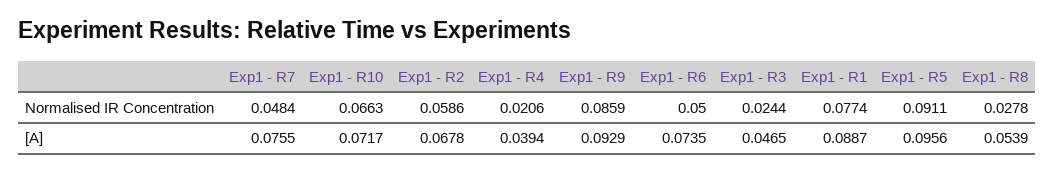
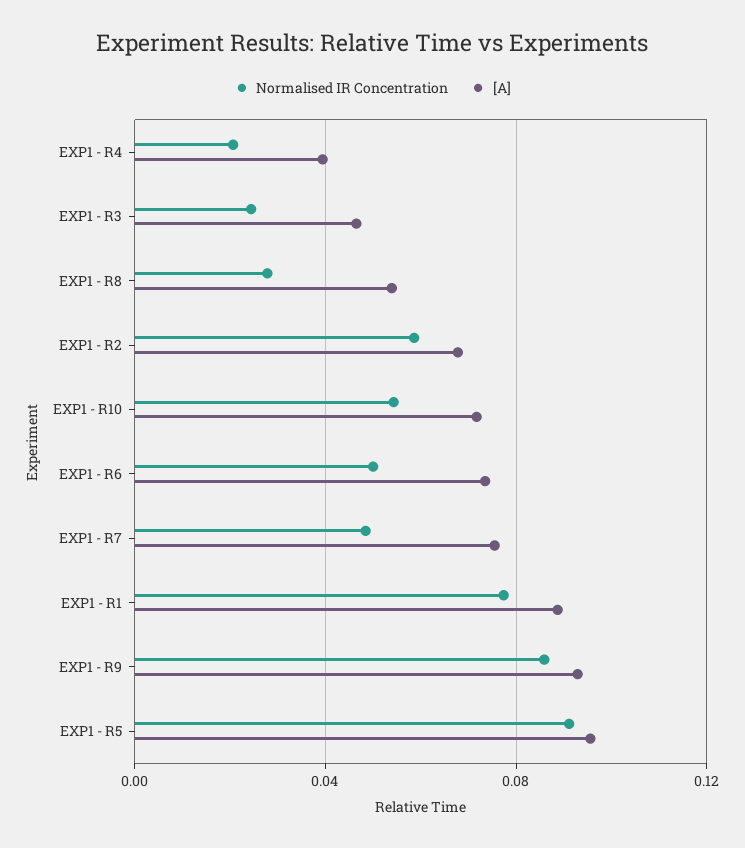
Normalised IR Concentration, Exp1 - R10: 0.0663 -> 0.055

